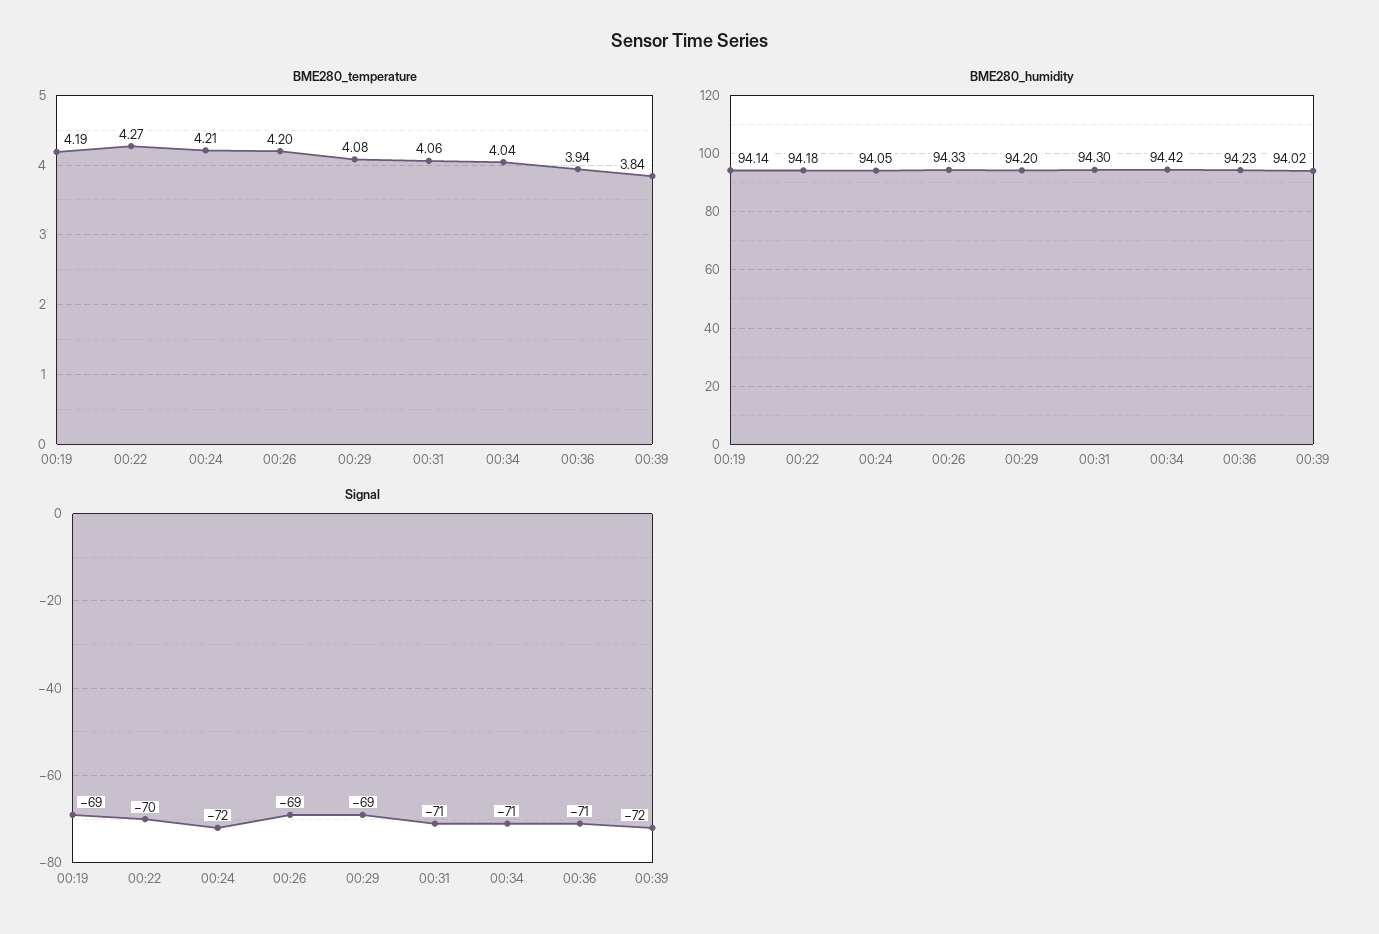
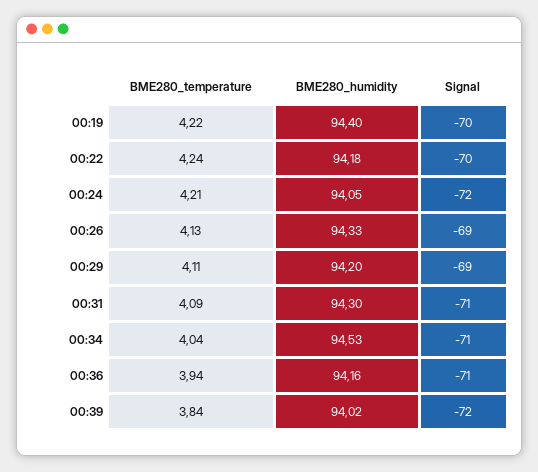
BME280_temperature, 00:19: 4.19 -> 4.22
BME280_temperature, 00:22: 4.27 -> 4.24
BME280_temperature, 00:26: 4.2 -> 4.13
BME280_temperature, 00:29: 4.08 -> 4.11
BME280_temperature, 00:31: 4.06 -> 4.09
BME280_humidity, 00:19: 94.14 -> 94.4
BME280_humidity, 00:34: 94.42 -> 94.53
BME280_humidity, 00:36: 94.23 -> 94.16
Signal, 00:19: -69 -> -70

